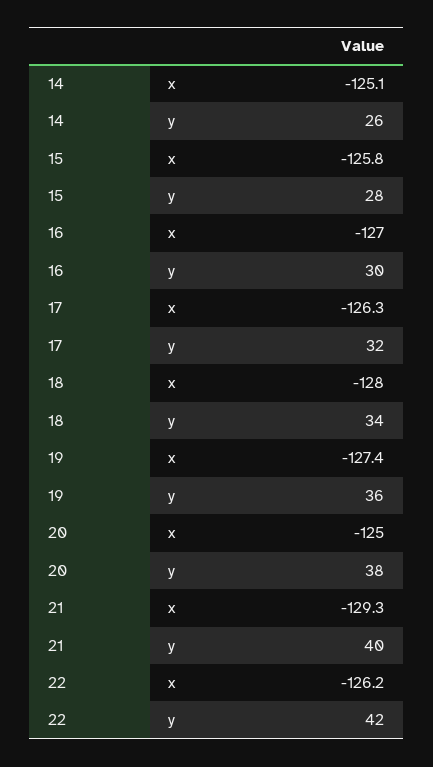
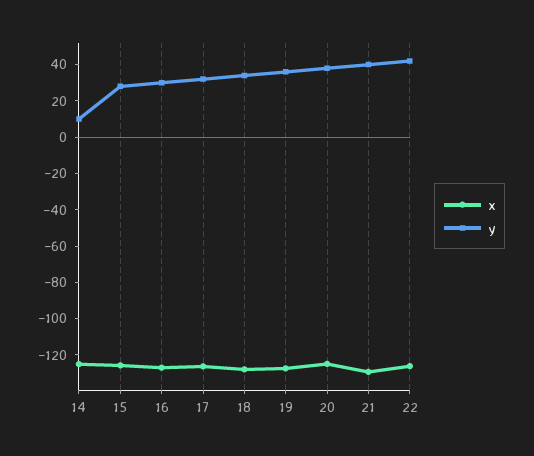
y, 14: 26 -> 10

